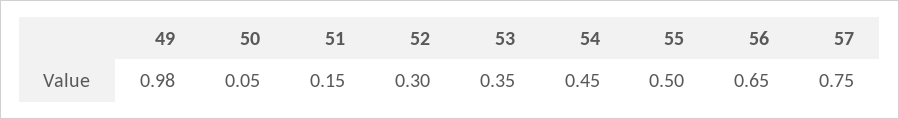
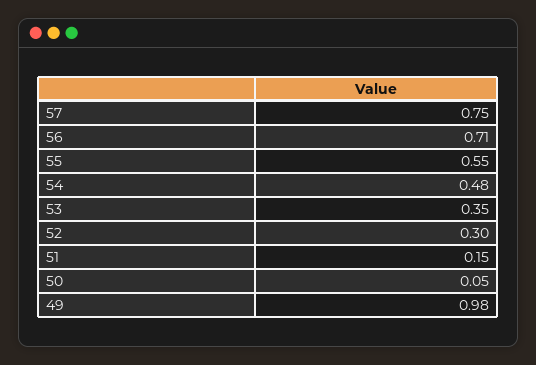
54: 0.45 -> 0.48
55: 0.5 -> 0.55
56: 0.65 -> 0.71

